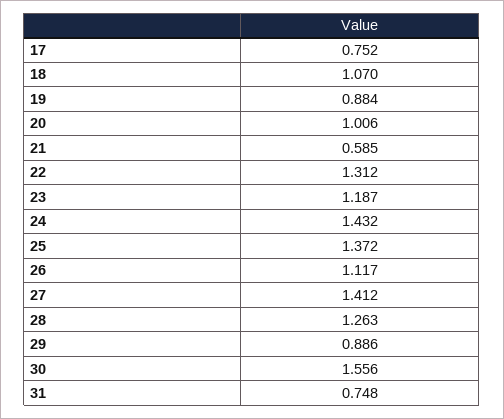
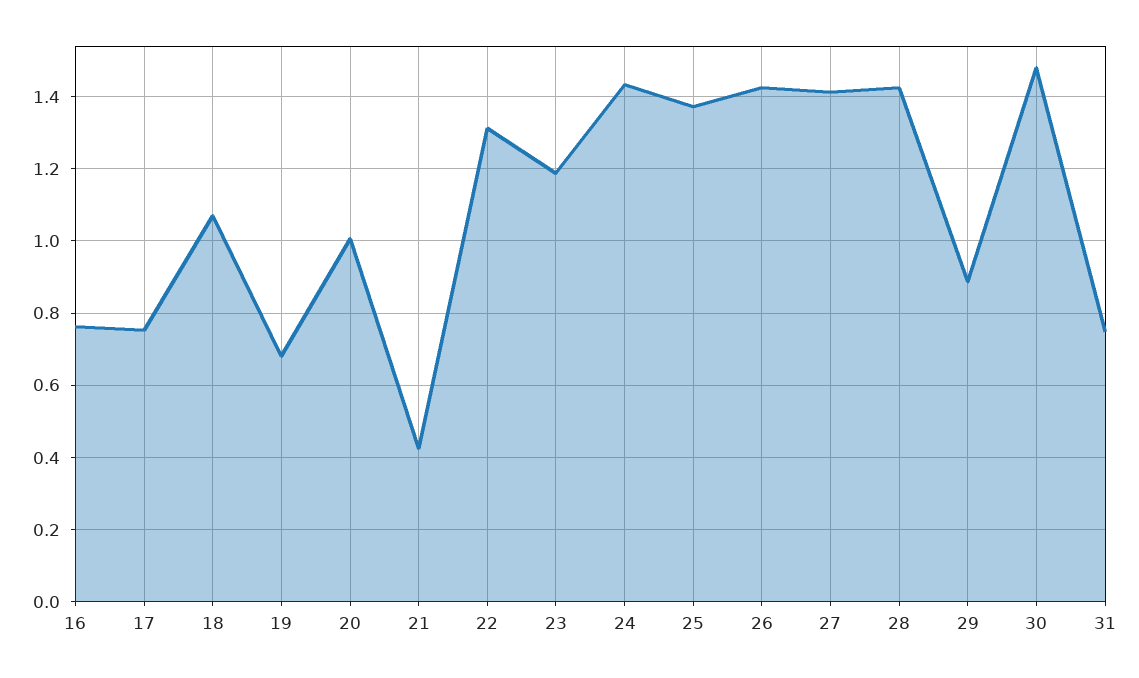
19: 0.884 -> 0.68
21: 0.585 -> 0.42
26: 1.117 -> 1.42
28: 1.263 -> 1.42
30: 1.556 -> 1.48
16: none -> 0.76

